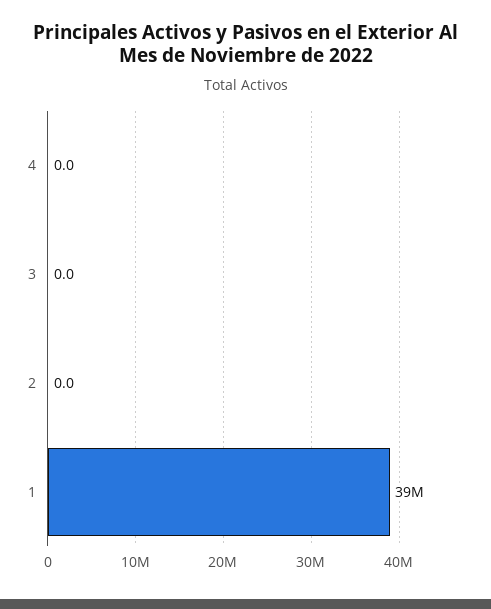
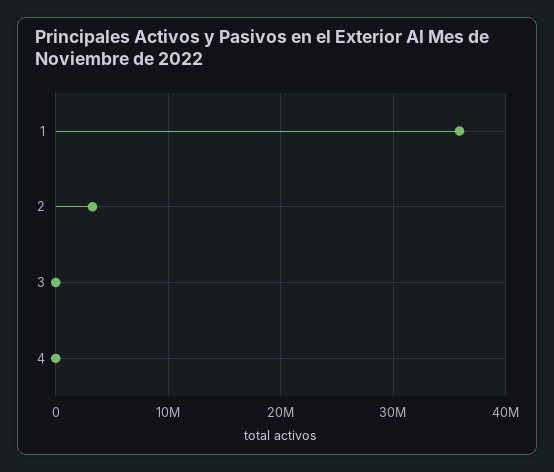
2: 0 -> 3000000
1: 39000000 -> 36000000

